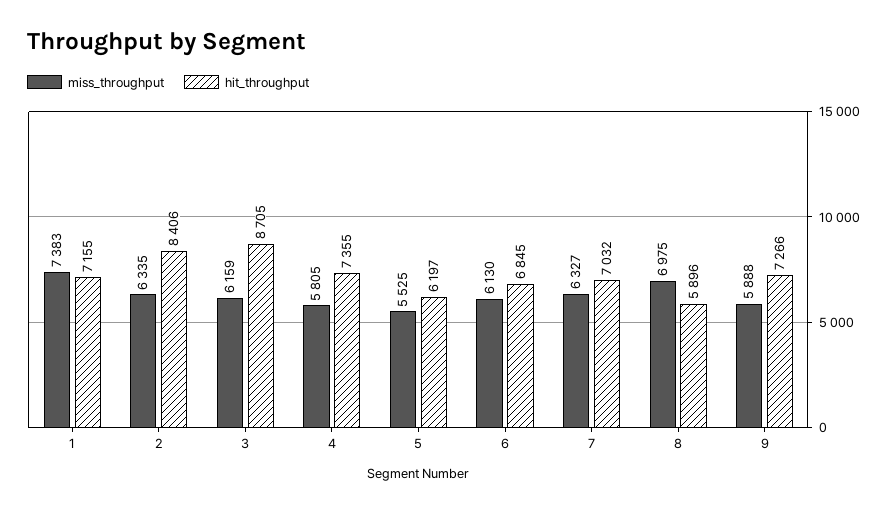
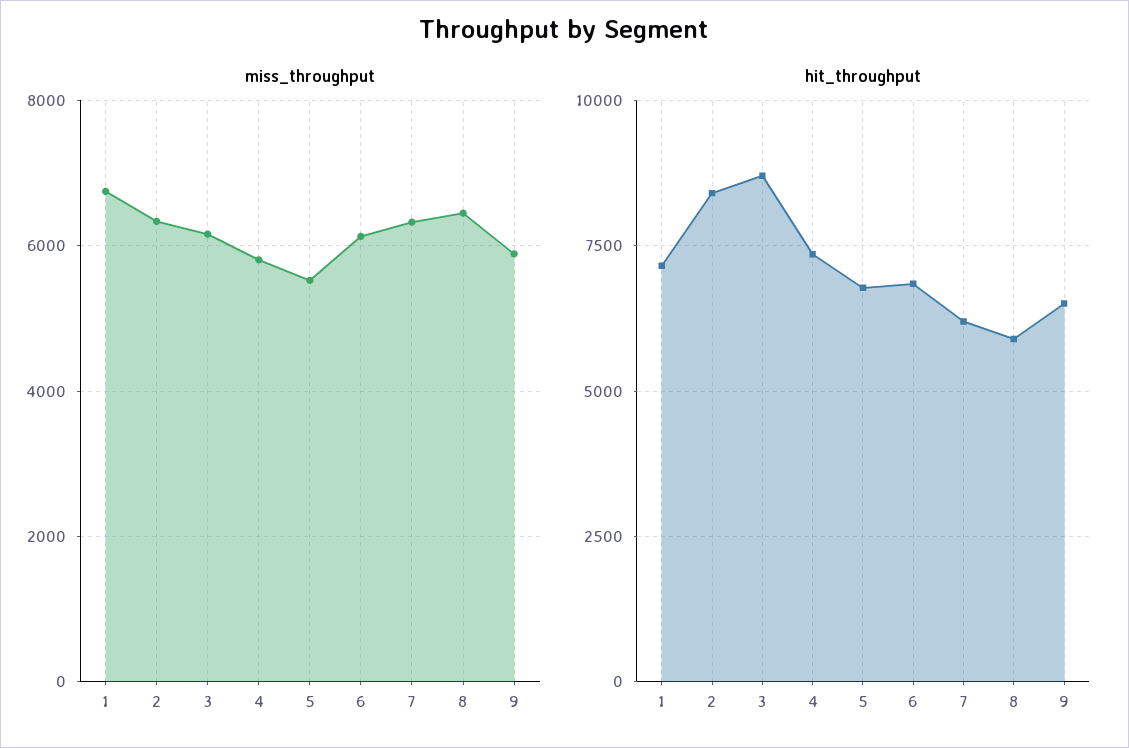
miss_throughput, 1: 7383 -> 6800
hit_throughput, 5: 6197 -> 6750
hit_throughput, 7: 7032 -> 6250
miss_throughput, 8: 6975 -> 6400
hit_throughput, 9: 7266 -> 6500

